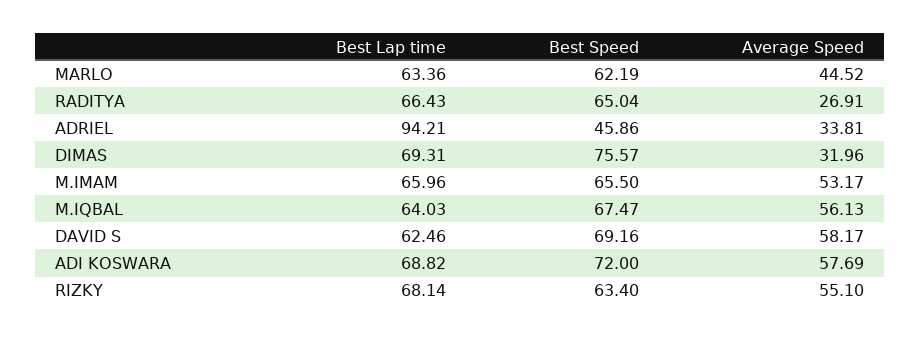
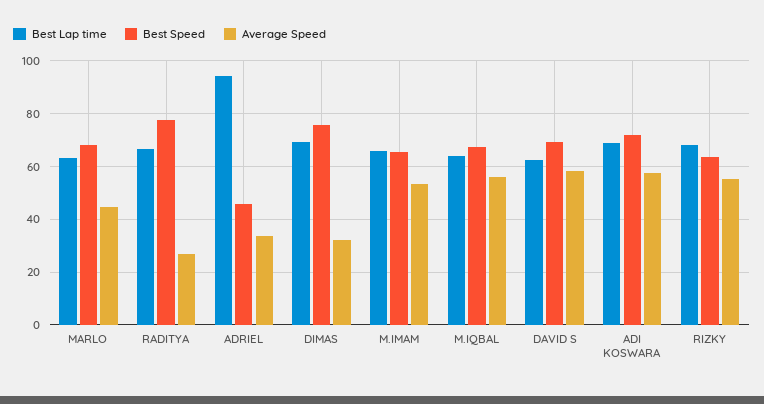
Best Speed, MARLO: 62.19 -> 67.5
Best Speed, RADITYA: 65.04 -> 77.5

